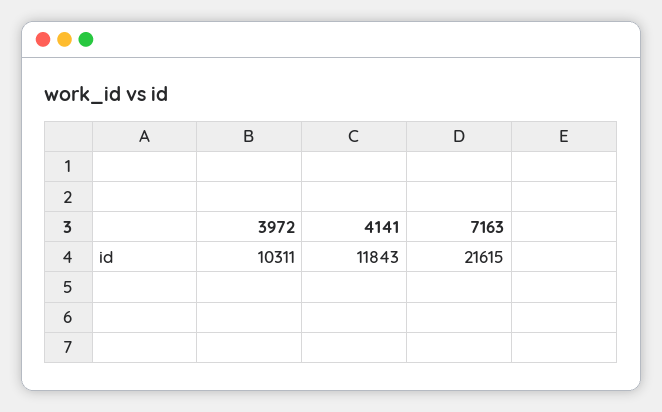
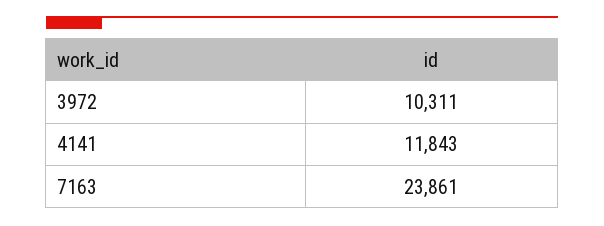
7163: 21615 -> 23861

